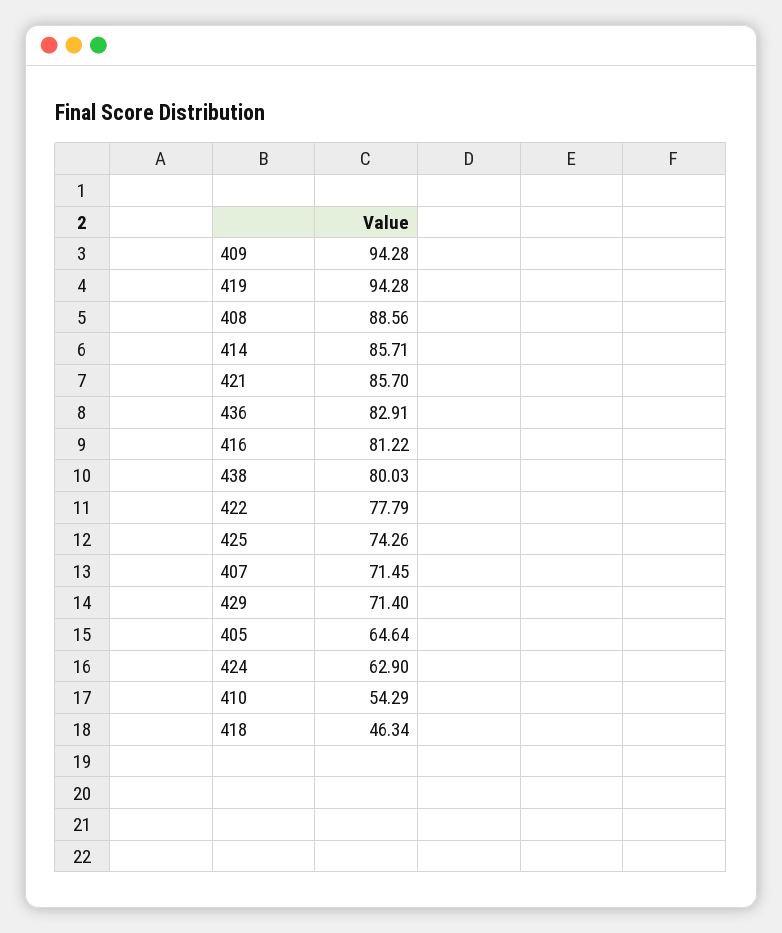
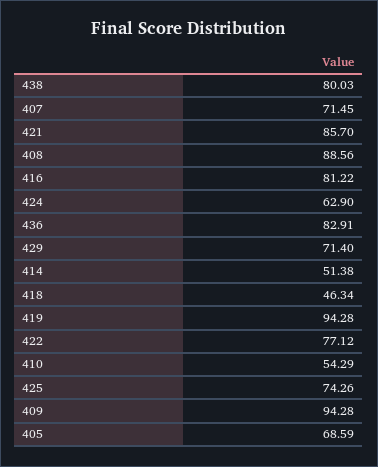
414: 85.71 -> 51.38
422: 77.79 -> 77.12
405: 64.64 -> 68.59

